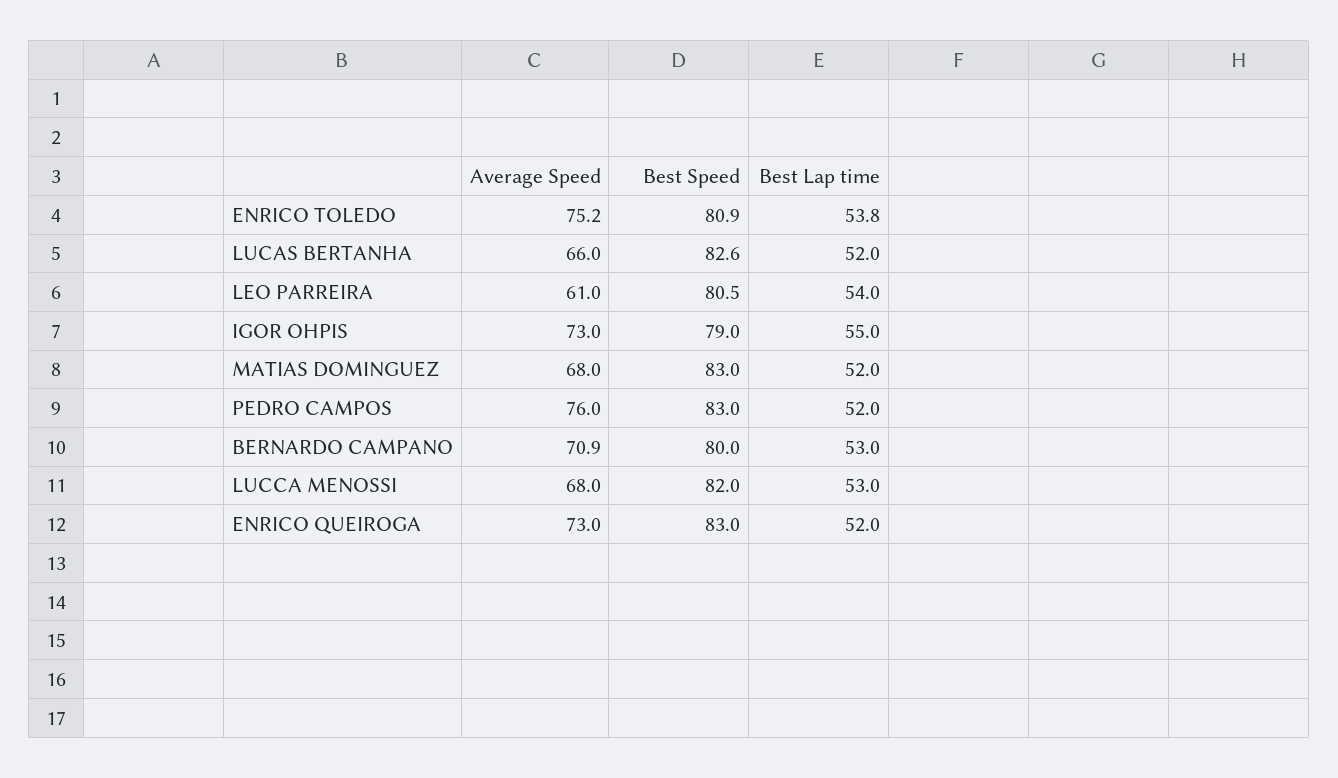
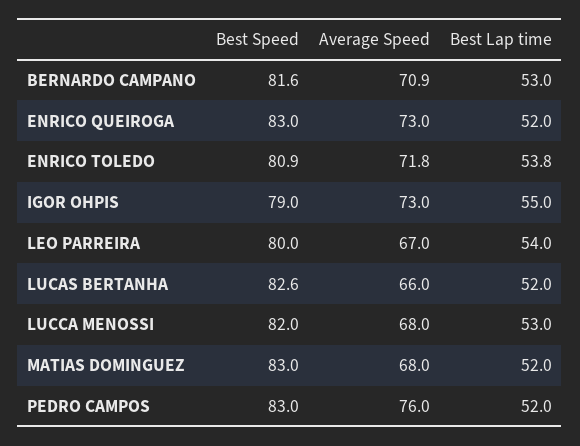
Average Speed, ENRICO TOLEDO: 75.2 -> 71.8
Average Speed, LEO PARREIRA: 61 -> 67
Best Speed, LEO PARREIRA: 80.5 -> 80
Best Speed, BERNARDO CAMPANO: 80 -> 81.6

